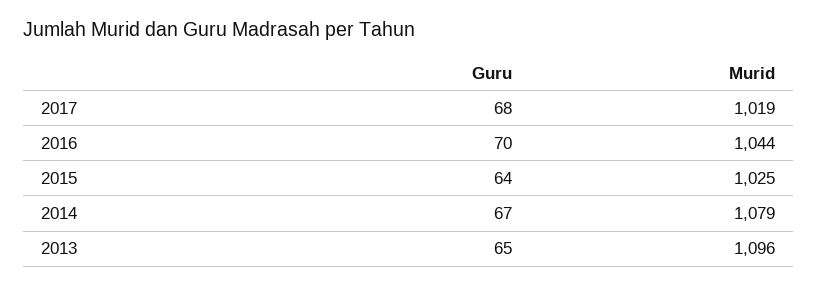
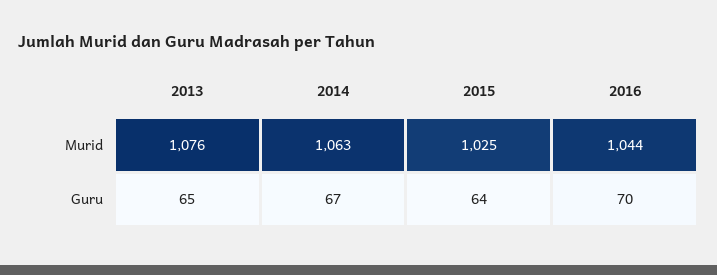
Guru, 2017: 68 -> none
Murid, 2017: 1019 -> none
Murid, 2014: 1079 -> 1063
Murid, 2013: 1096 -> 1076

